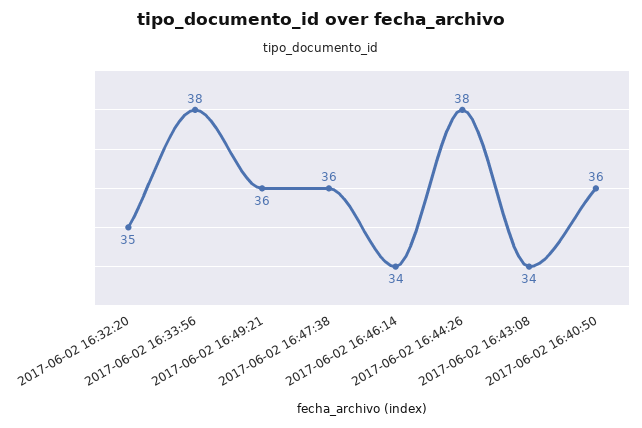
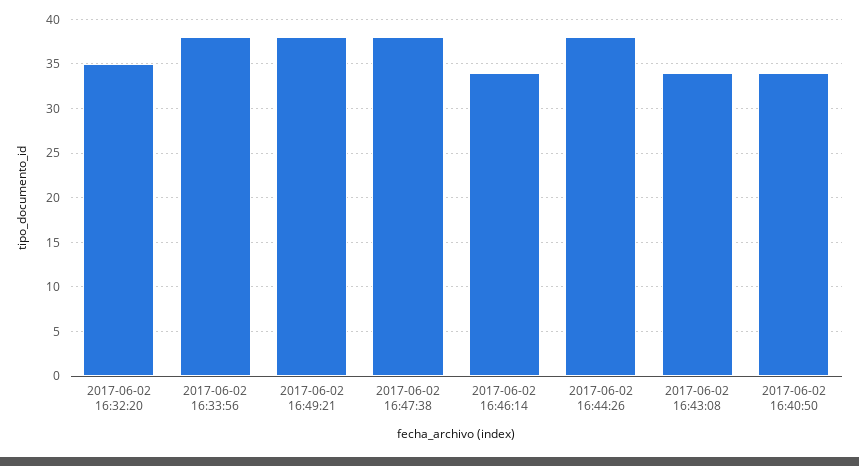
2017-06-02 16:49:21: 36 -> 38
2017-06-02 16:47:38: 36 -> 38
2017-06-02 16:40:50: 36 -> 34

